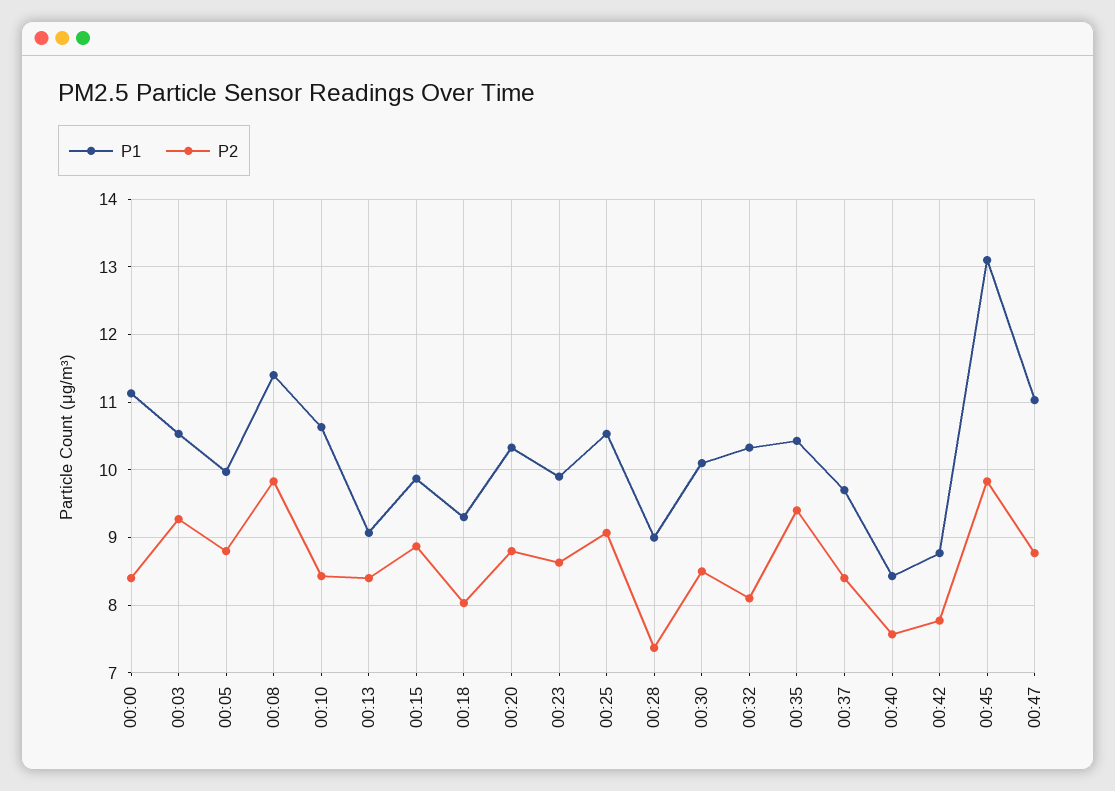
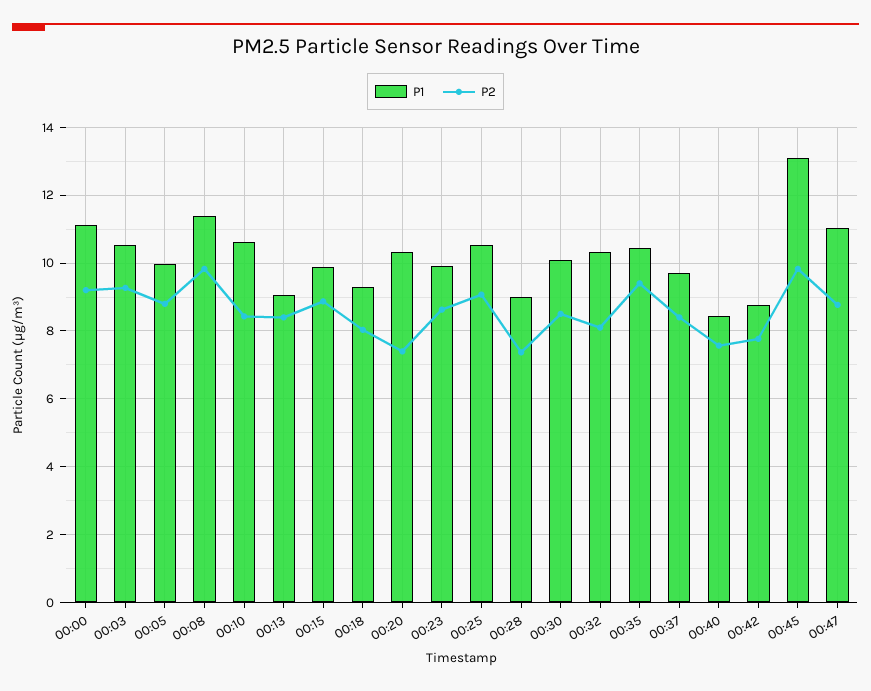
P2, 00:00: 8.4 -> 9.2
P2, 00:20: 8.8 -> 7.4

